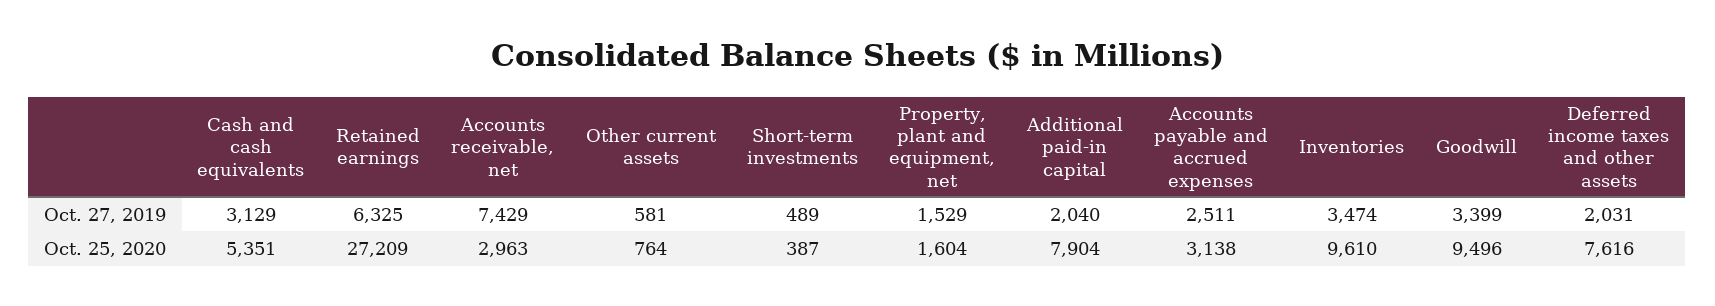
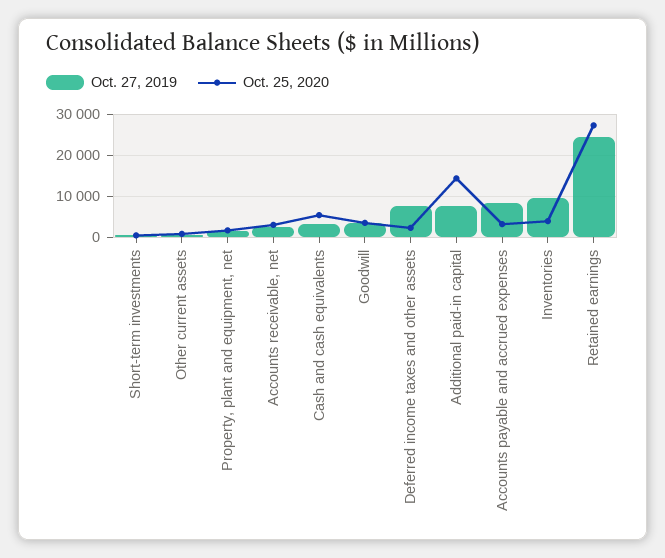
Oct. 27, 2019, Retained earnings: 6325 -> 24000
Oct. 27, 2019, Accounts receivable, net: 7429 -> 2000
Oct. 27, 2019, Additional paid-in capital: 2040 -> 8000
Oct. 27, 2019, Accounts payable and accrued expenses: 2511 -> 8000
Oct. 27, 2019, Inventories: 3474 -> 10000
Oct. 27, 2019, Deferred income taxes and other assets: 2031 -> 8000
Oct. 25, 2020, Additional paid-in capital: 7904 -> 14000
Oct. 25, 2020, Inventories: 9610 -> 4000
Oct. 25, 2020, Goodwill: 9496 -> 4000
Oct. 25, 2020, Deferred income taxes and other assets: 7616 -> 2000

